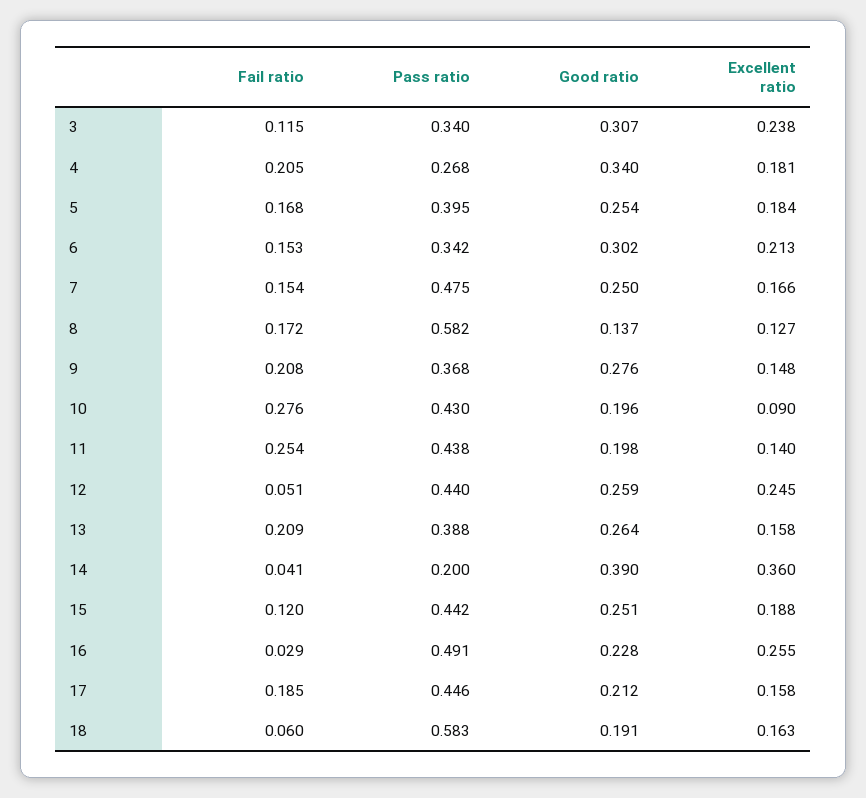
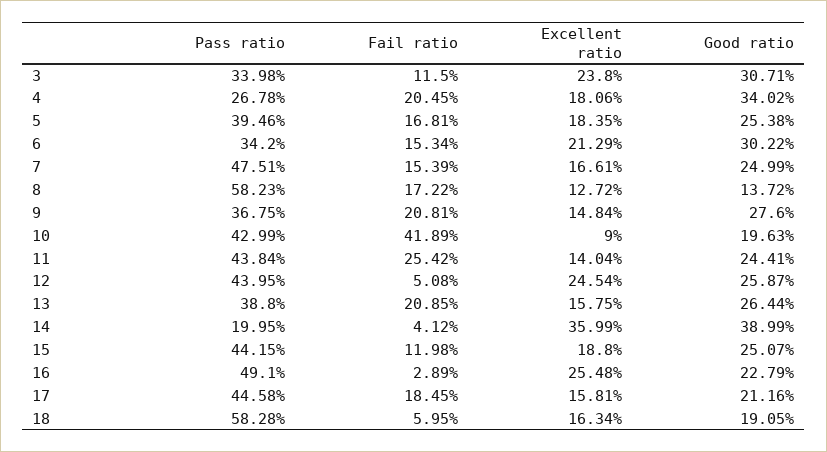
Fail ratio, 10: 0.276 -> 0.4189
Good ratio, 11: 0.198 -> 0.2441

